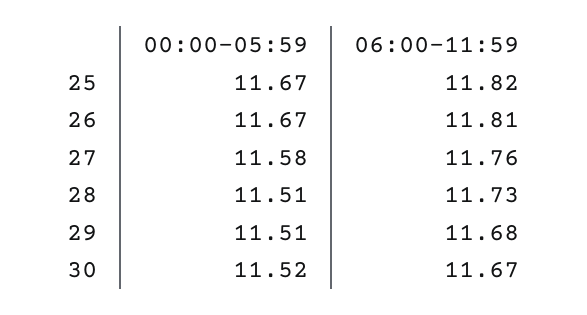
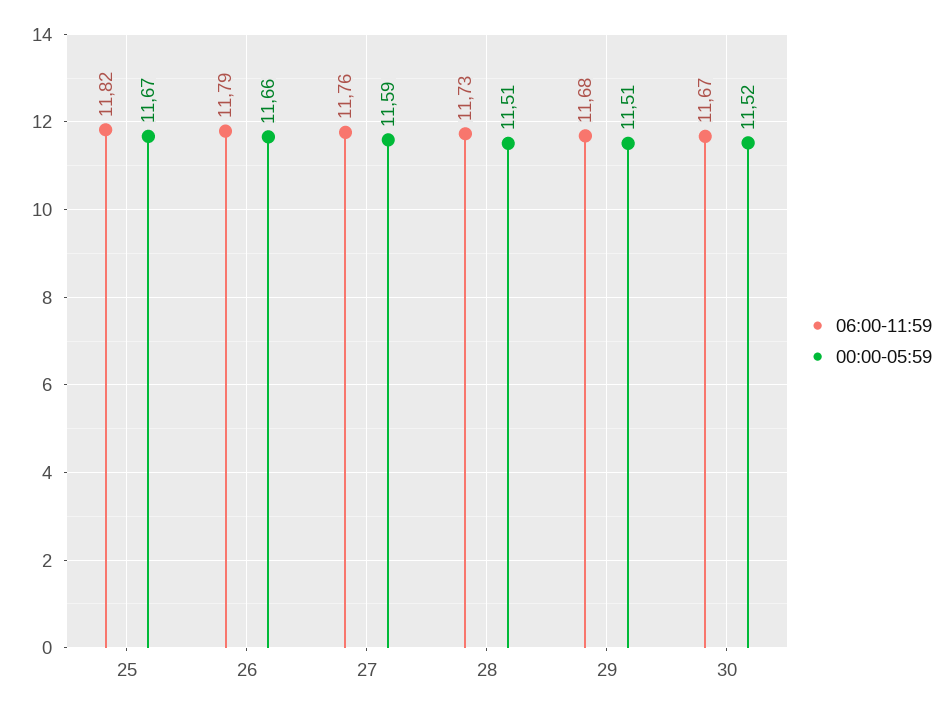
00:00-05:59, 26: 11.67 -> 11.66
06:00-11:59, 26: 11.81 -> 11.79
00:00-05:59, 27: 11.58 -> 11.59

